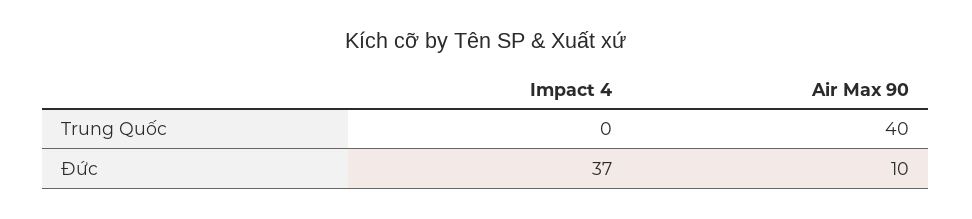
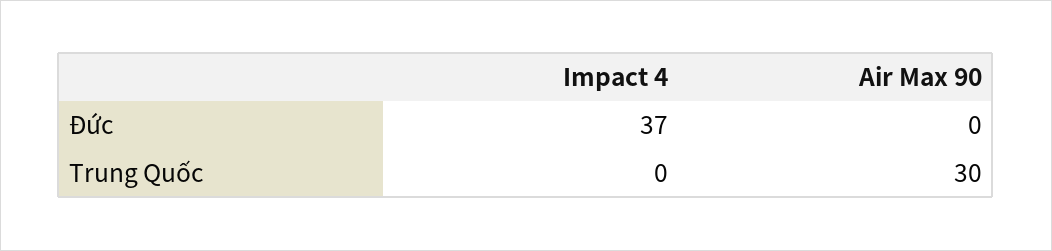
Air Max 90, Trung Quốc: 40 -> 30
Air Max 90, Đức: 10 -> 0

